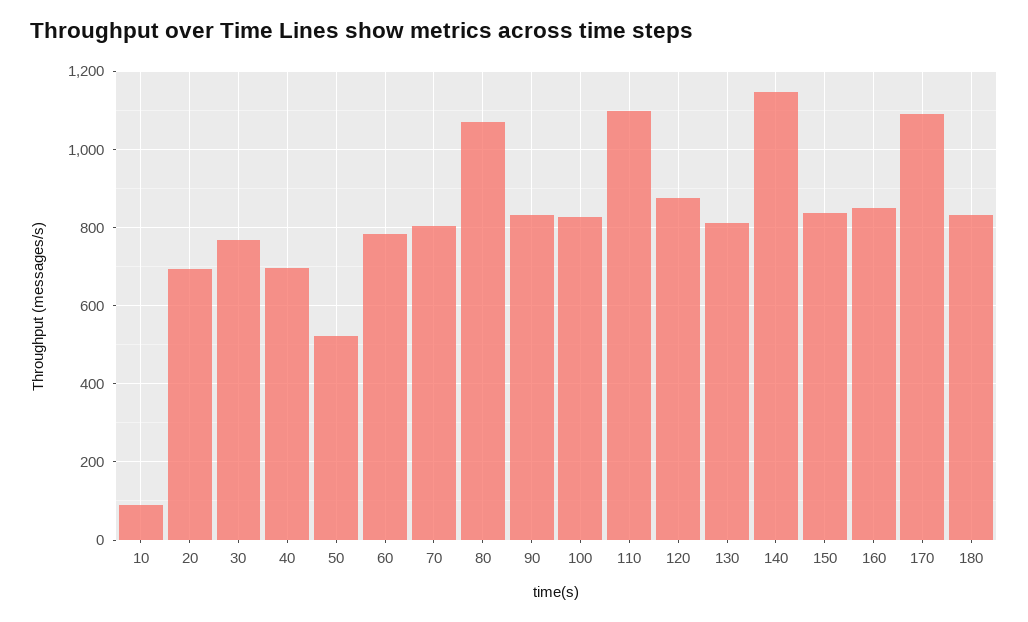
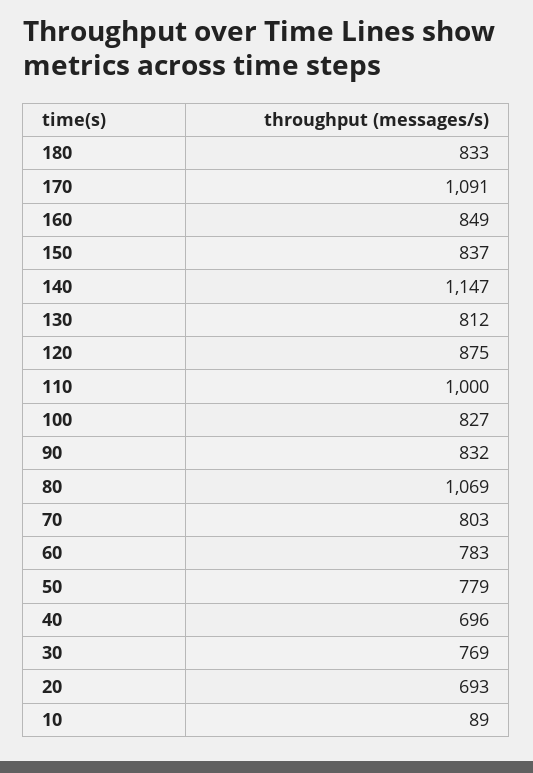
50: 520 -> 779
110: 1100 -> 1000

